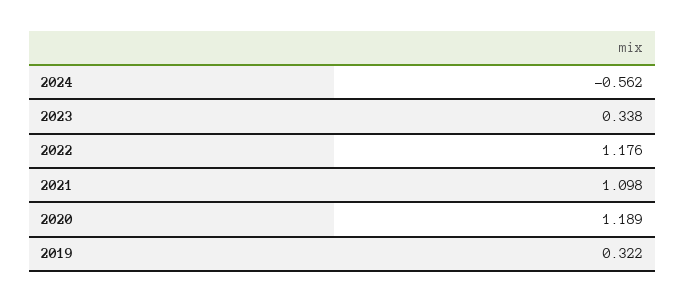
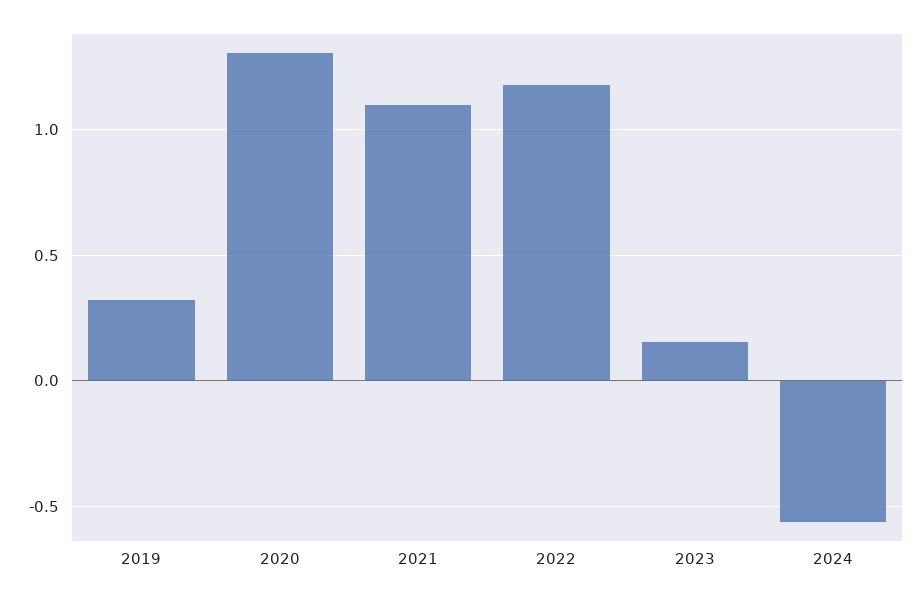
2023: 0.338 -> 0.15
2020: 1.189 -> 1.3

